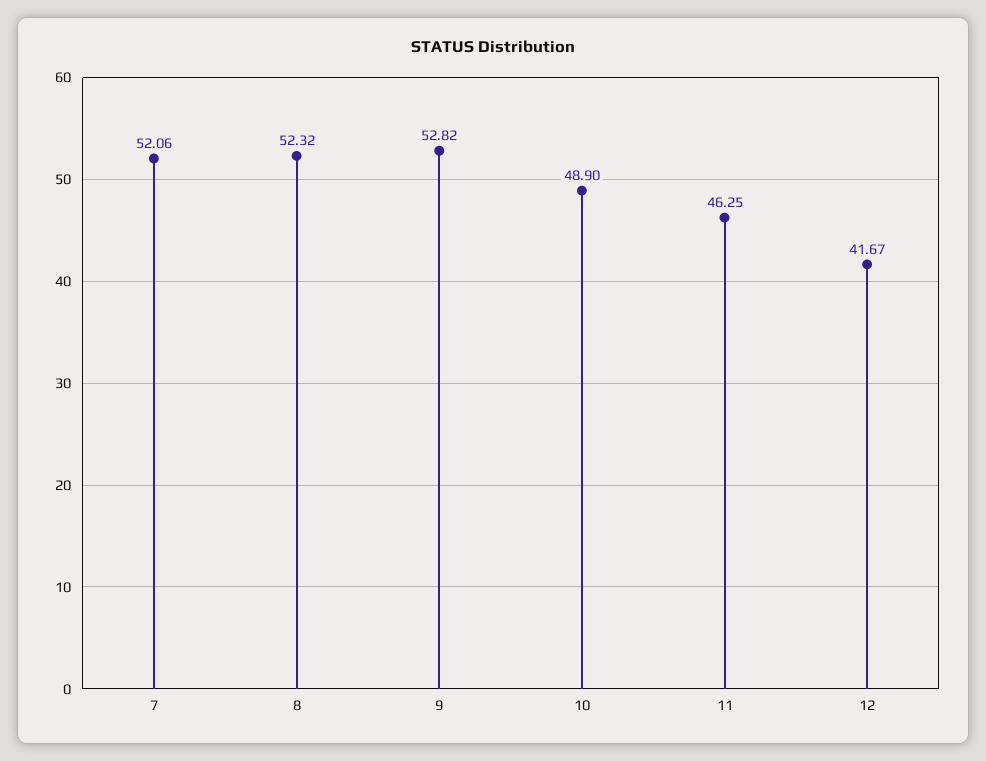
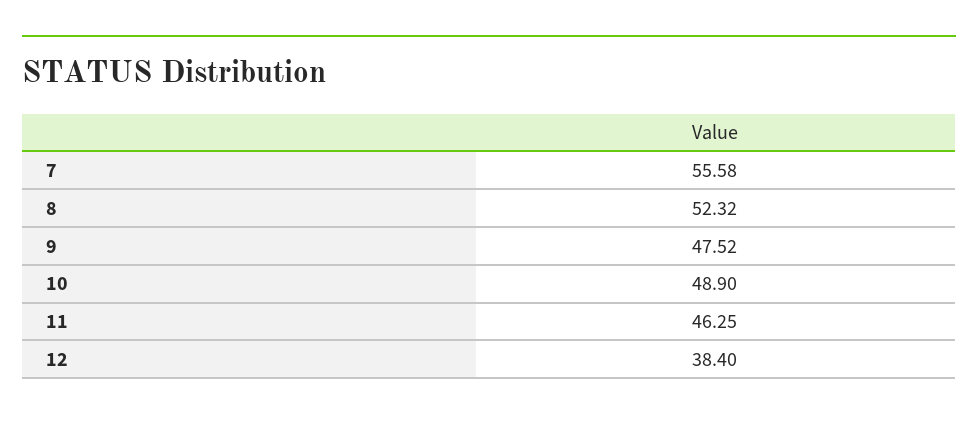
7: 52.06 -> 55.58
9: 52.82 -> 47.52
12: 41.67 -> 38.4

